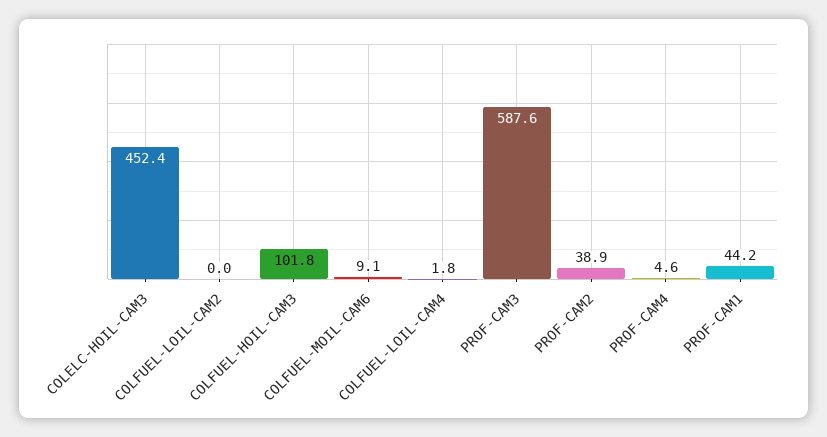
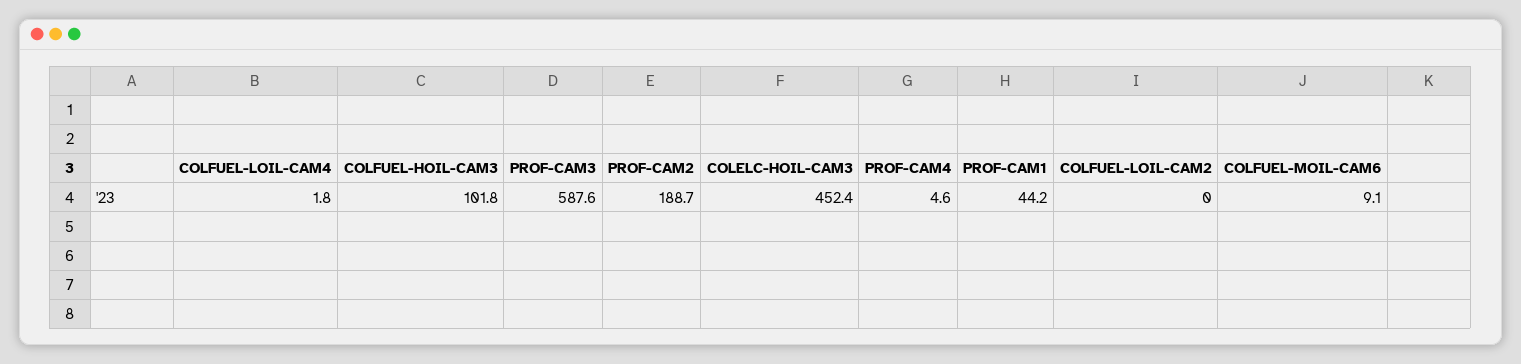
PROF-CAM2: 38.9 -> 188.7

